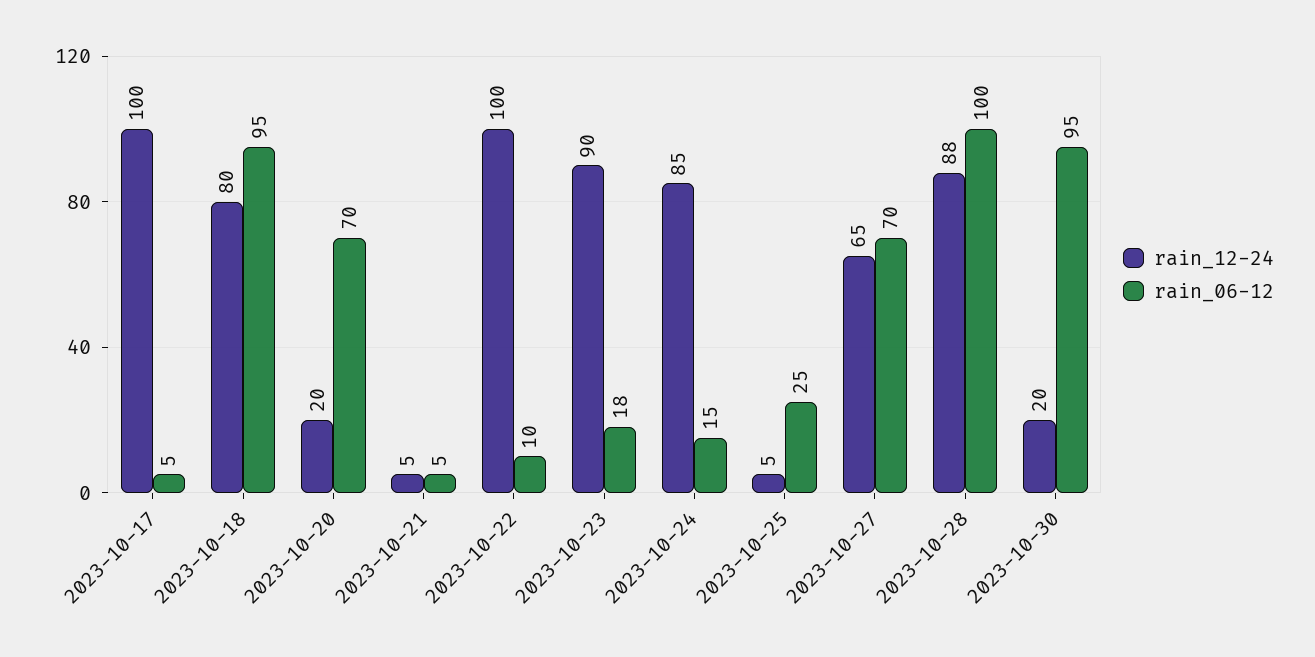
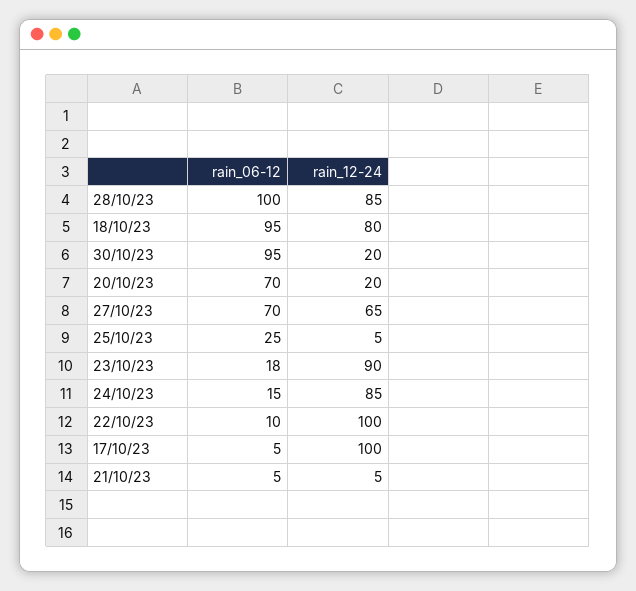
rain_12-24, 2023-10-28: 88 -> 85

